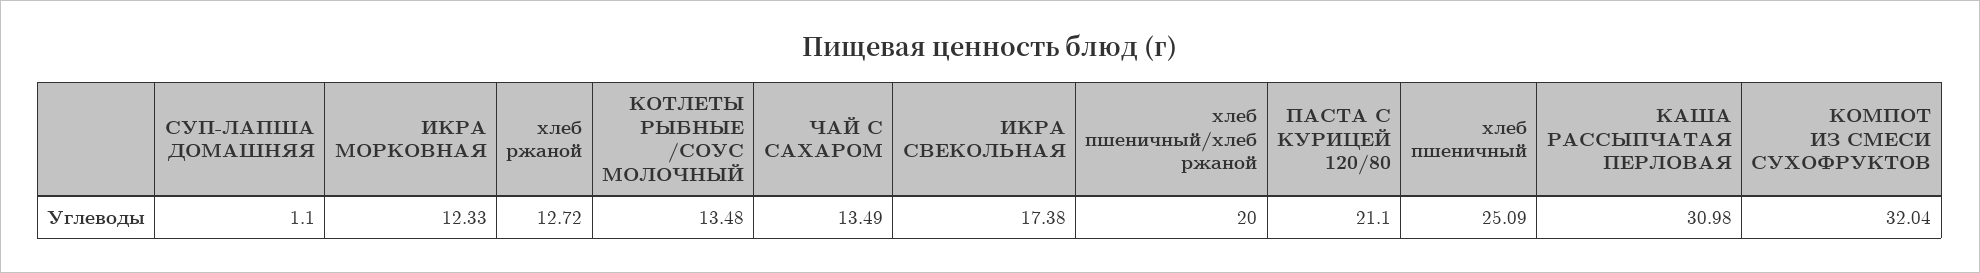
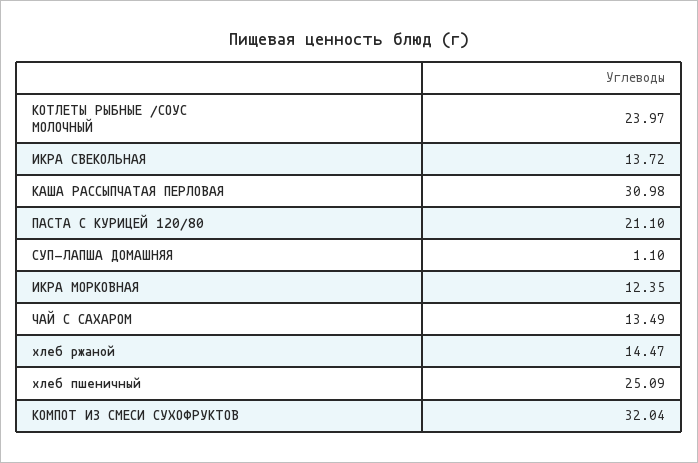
ИКРА МОРКОВНАЯ: 12.33 -> 12.35
хлеб ржаной: 12.72 -> 14.47
КОТЛЕТЫ РЫБНЫЕ /СОУС МОЛОЧНЫЙ: 13.48 -> 23.97
ИКРА СВЕКОЛЬНАЯ: 17.38 -> 13.72
хлеб пшеничный/хлеб ржаной: 20 -> none

